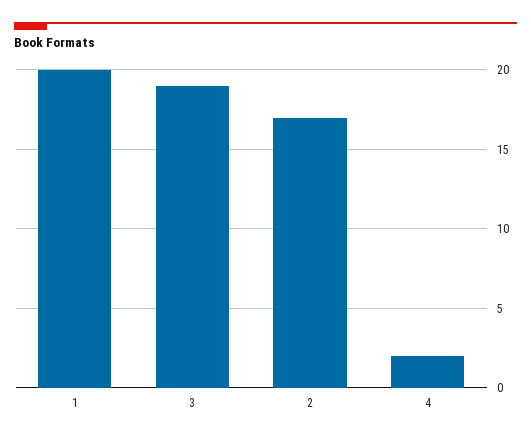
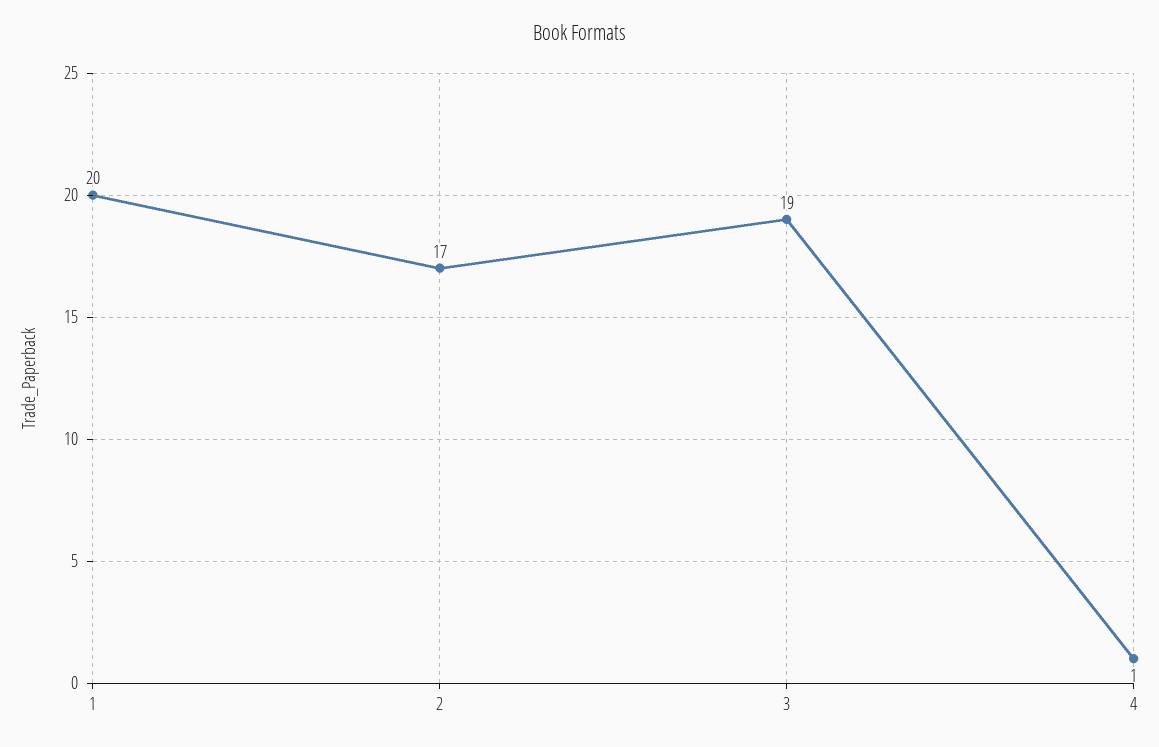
4: 2 -> 1

